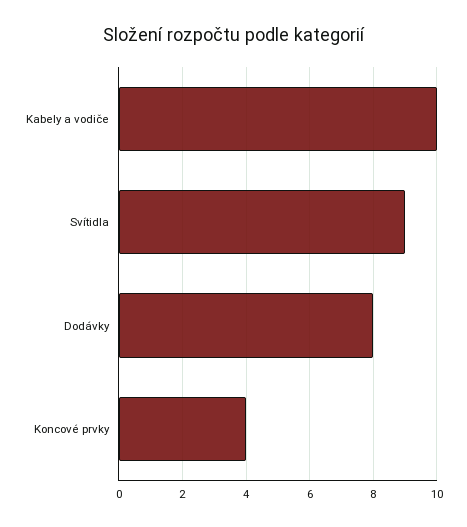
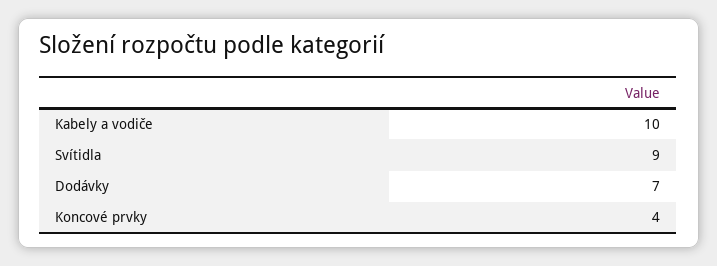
Dodávky: 8 -> 7

